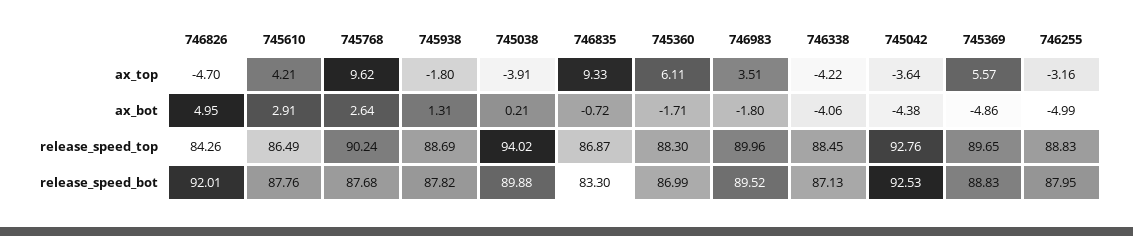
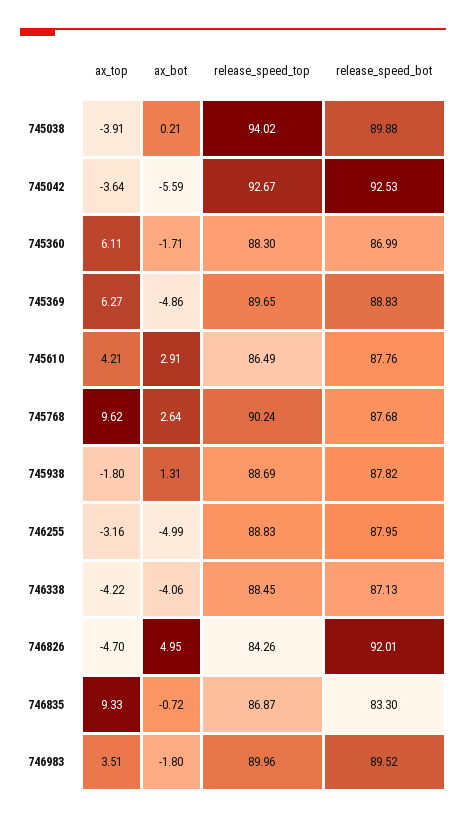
745369, ax_top: 5.57 -> 6.27
745042, ax_bot: -4.38 -> -5.59
745042, release_speed_top: 92.76 -> 92.67

